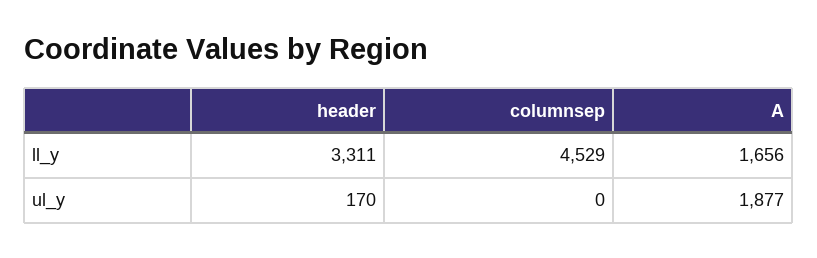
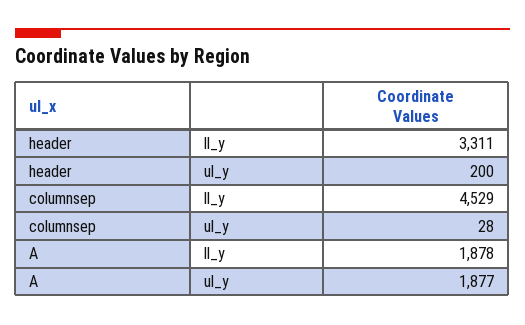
A, ll_y: 1656 -> 1878
header, ul_y: 170 -> 200
columnsep, ul_y: 0 -> 28

